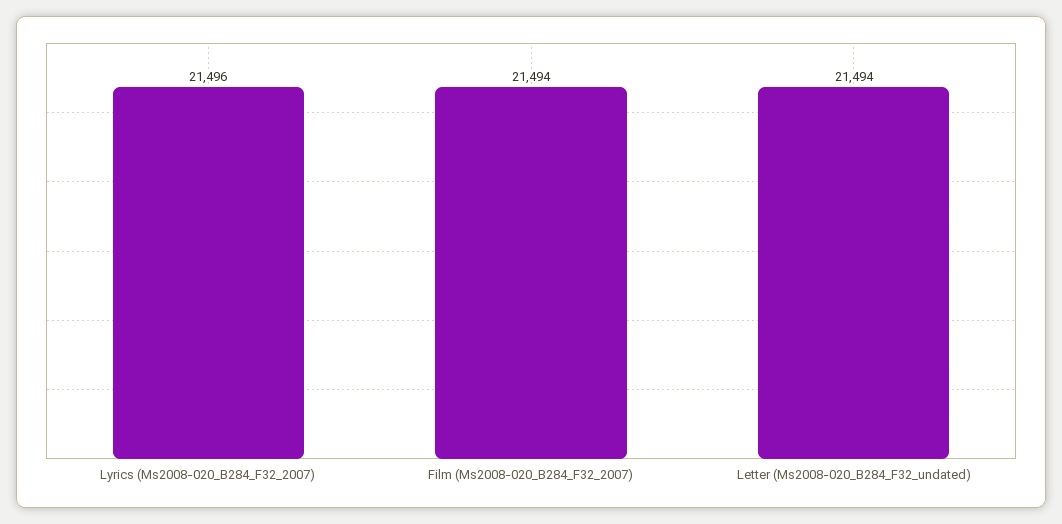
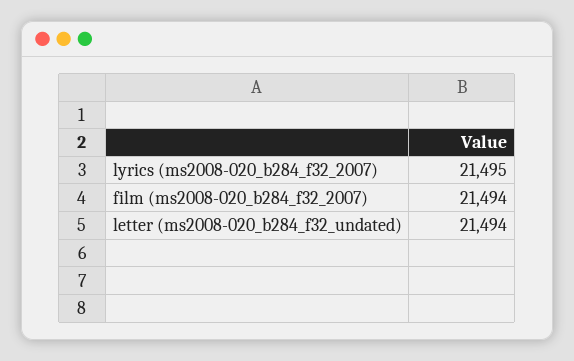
Lyrics (Ms2008-020_B284_F32_2007): 21496 -> 21495

